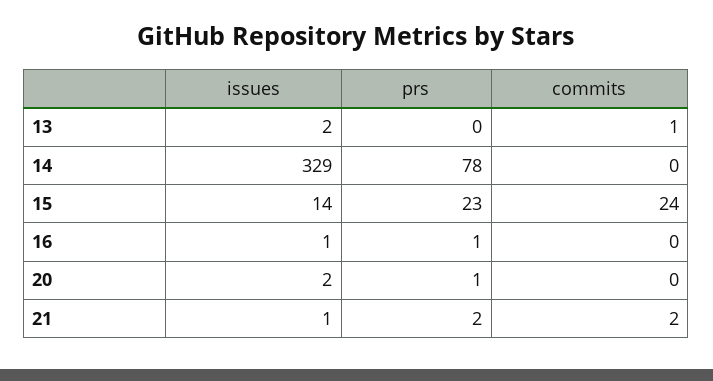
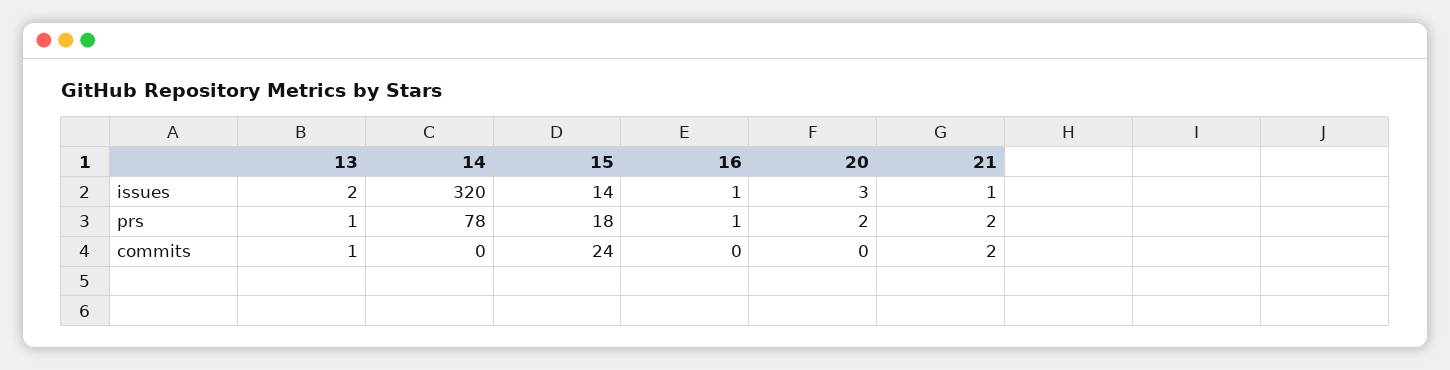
prs, 13: 0 -> 1
issues, 14: 329 -> 320
prs, 15: 23 -> 18
issues, 20: 2 -> 3
prs, 20: 1 -> 2

